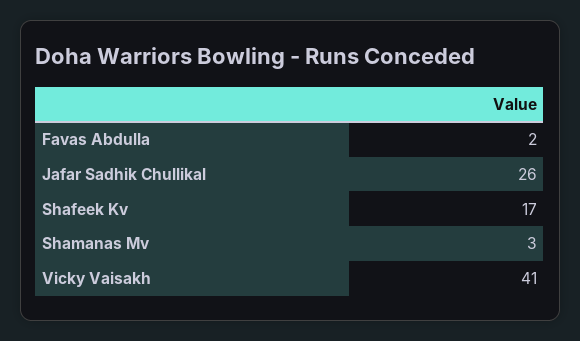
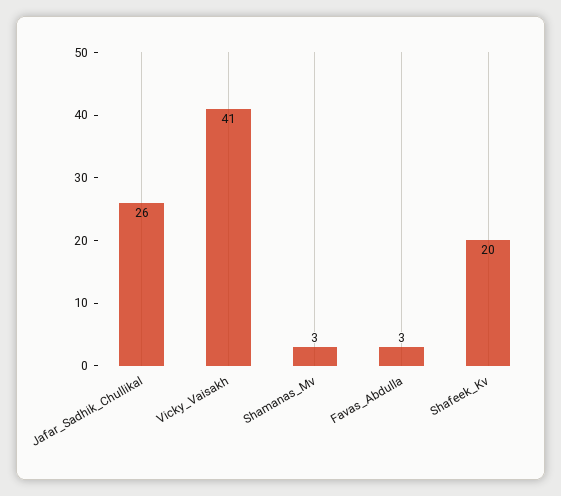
Favas Abdulla: 2 -> 3
Shafeek Kv: 17 -> 20

